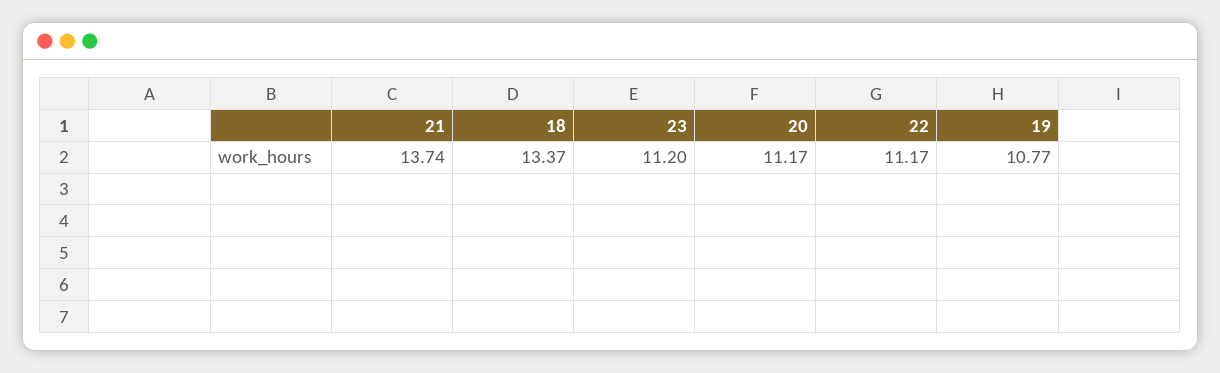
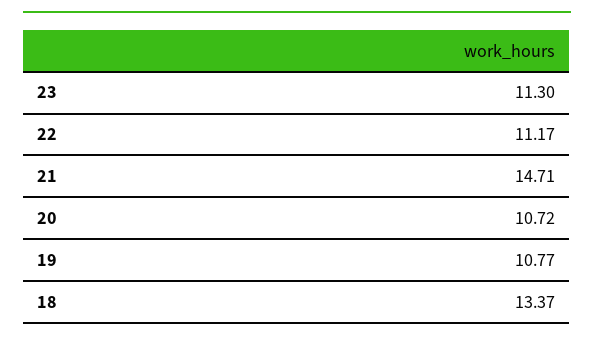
21: 13.74 -> 14.71
23: 11.2 -> 11.3
20: 11.17 -> 10.72

